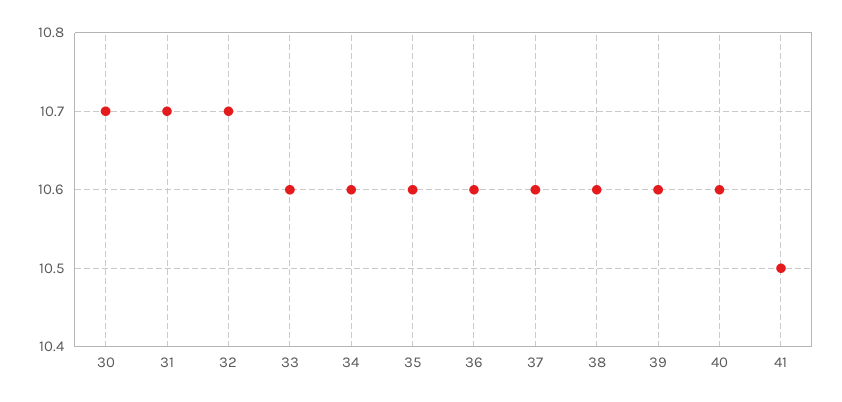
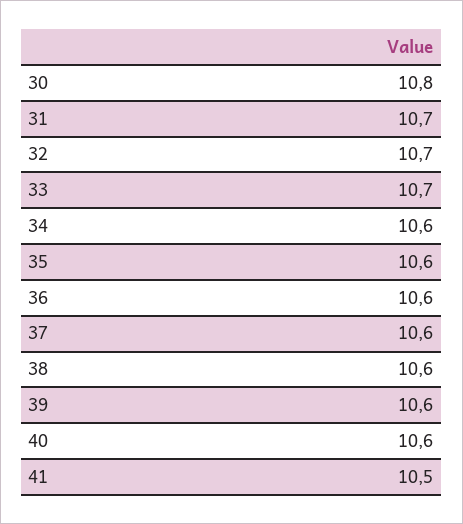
30: 10.7 -> 10.8
33: 10.6 -> 10.7

